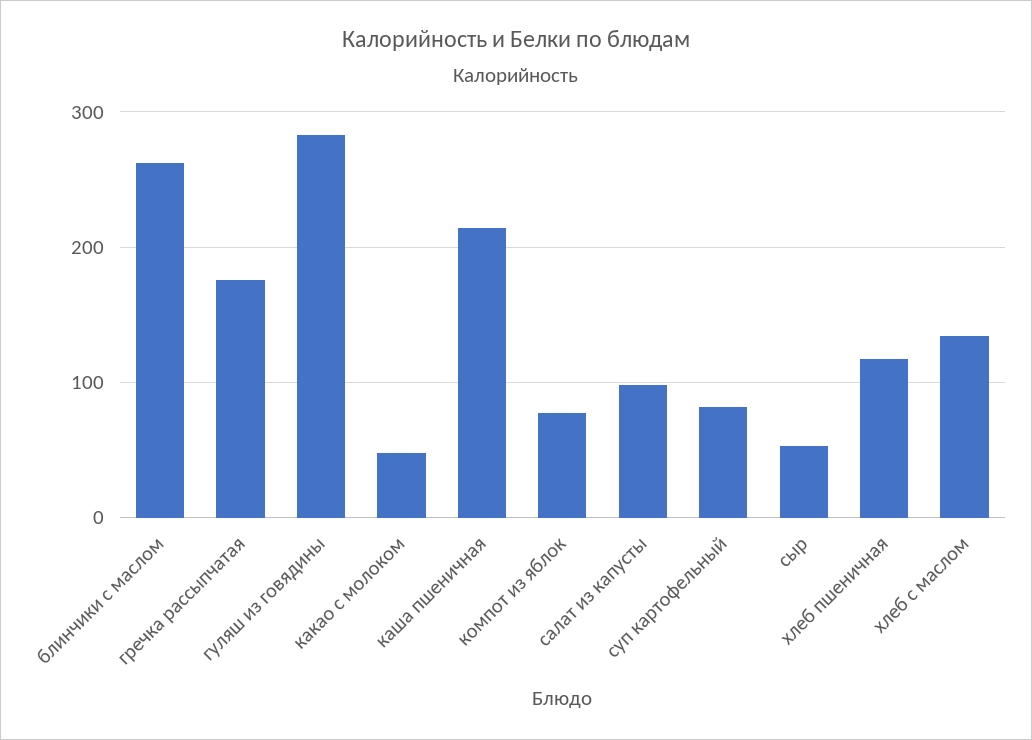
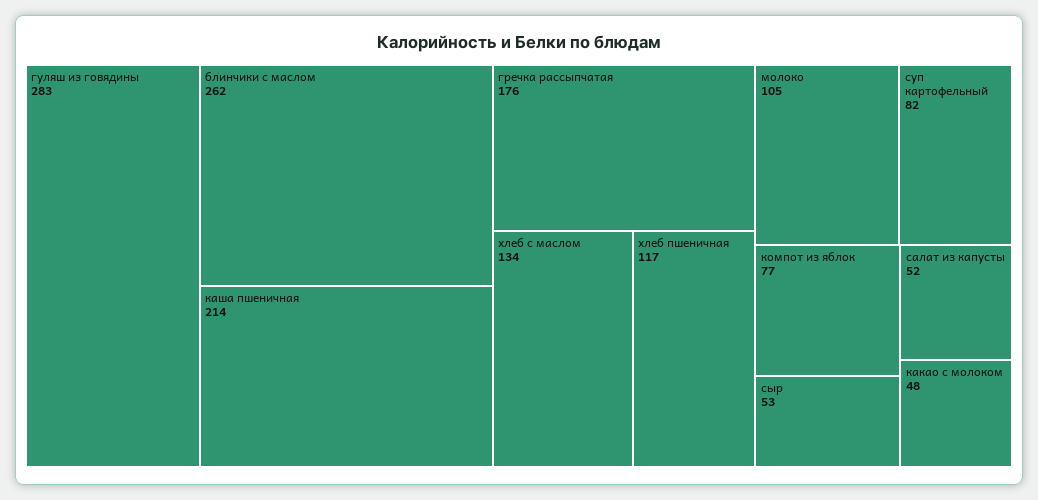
салат из капусты: 100 -> 52
молоко: none -> 105

